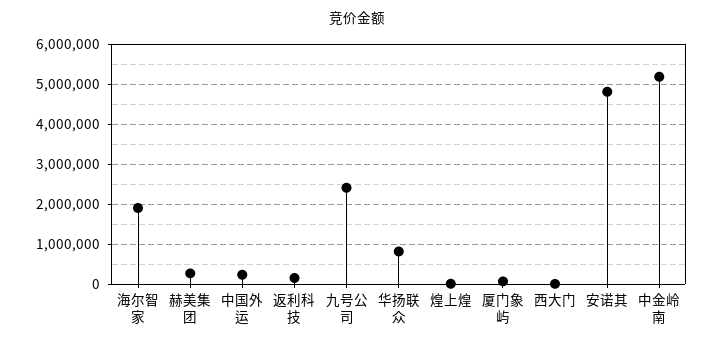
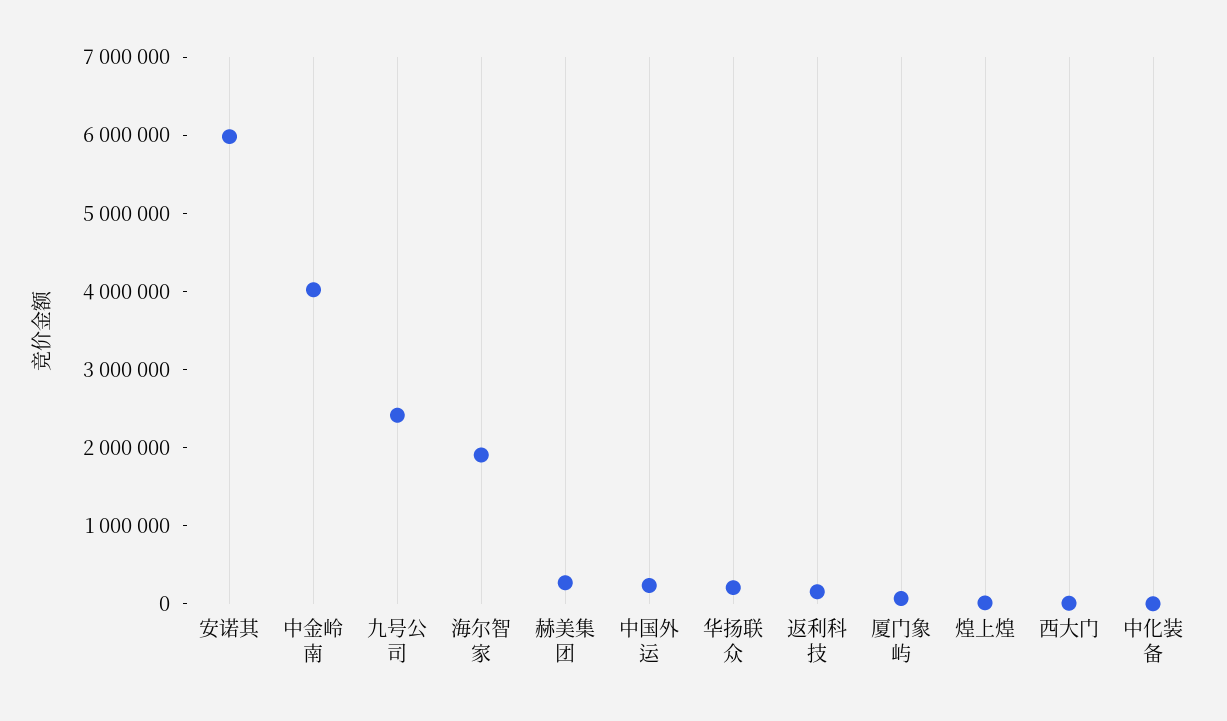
华扬联众: 800000 -> 200000
安诺其: 4800000 -> 6000000
中金岭南: 5200000 -> 4000000
中化装备: none -> 0

